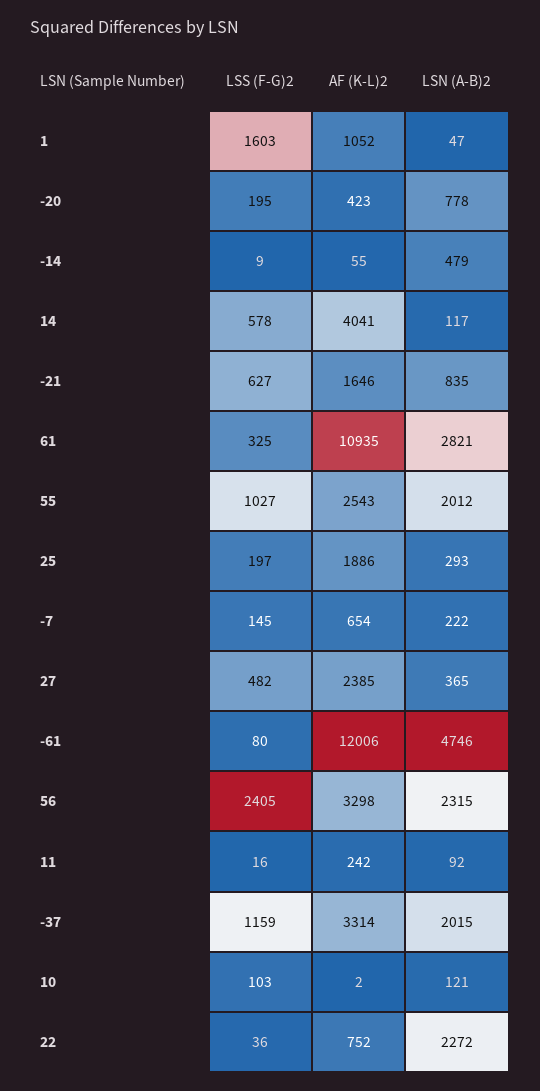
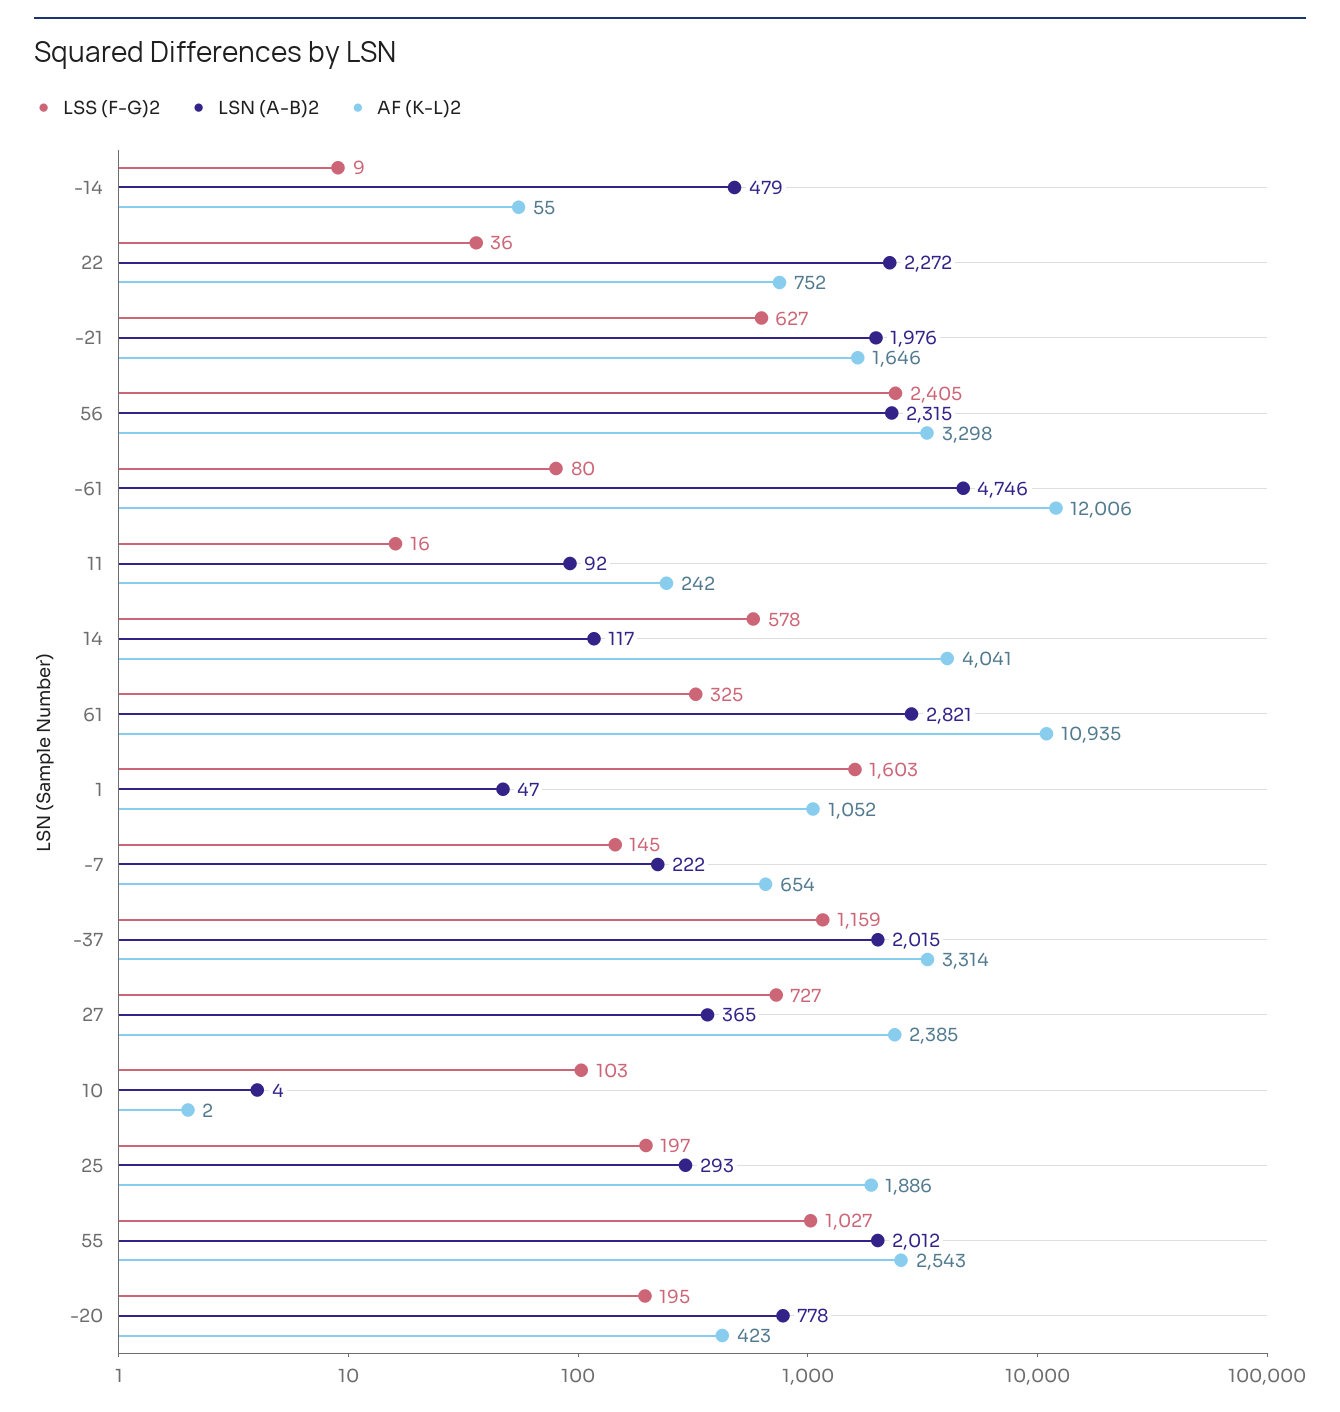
LSN (A-B)2, -21: 835 -> 1976
LSS (F-G)2, 27: 482 -> 727
LSN (A-B)2, 10: 121 -> 4

